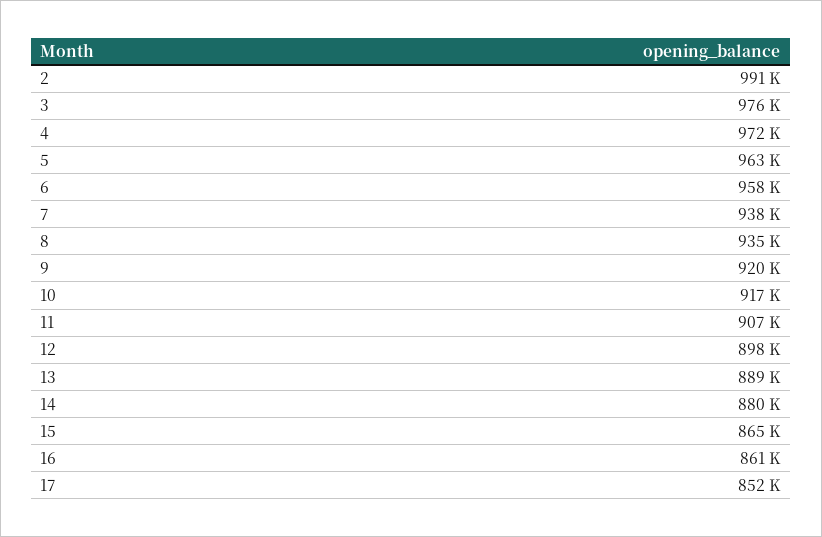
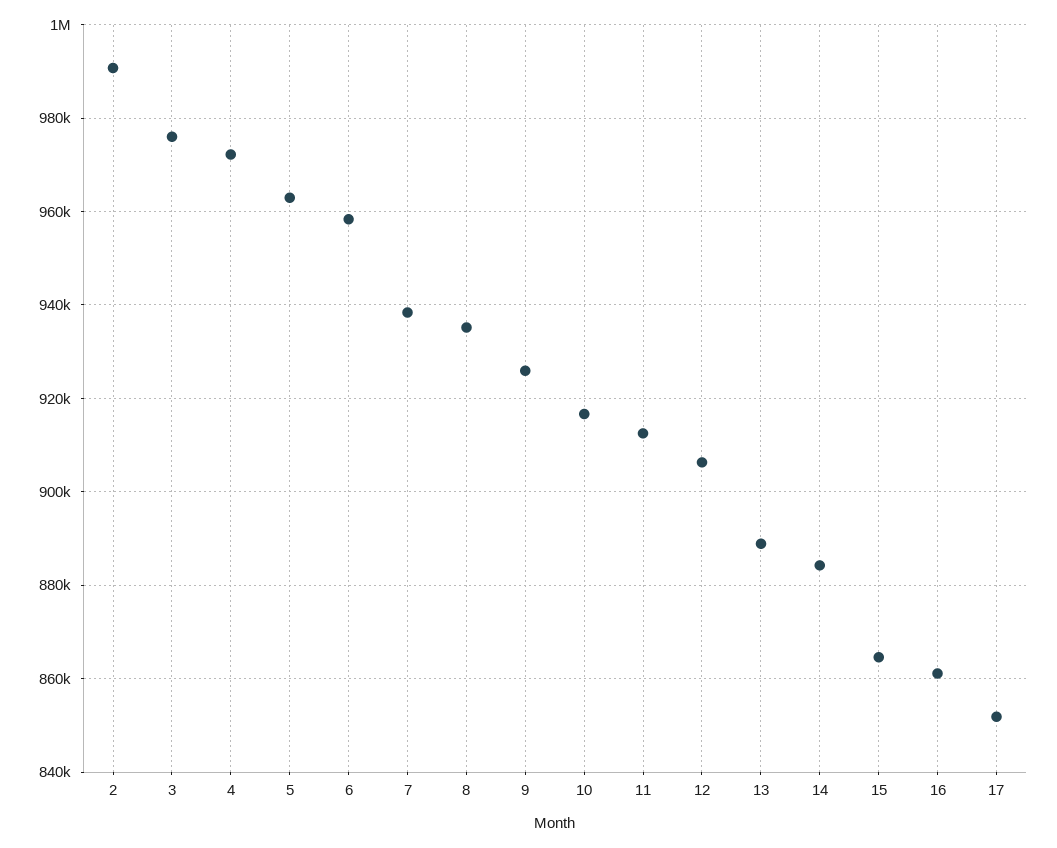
9: 920000 -> 926000
11: 907000 -> 912000
12: 898000 -> 906000
14: 880000 -> 884000

